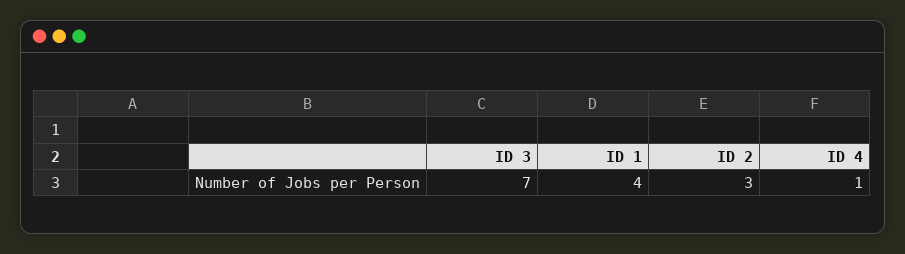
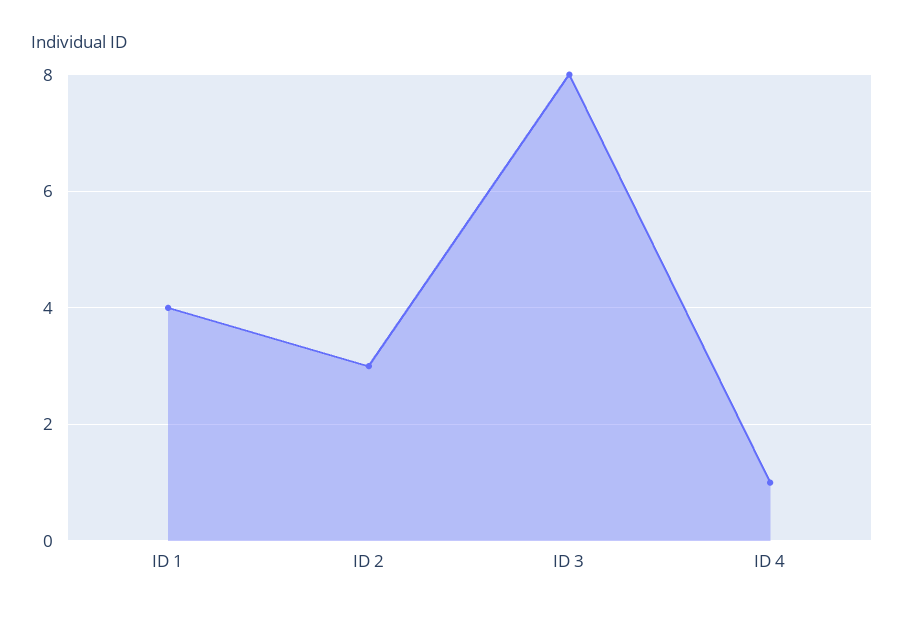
ID 3: 7 -> 8

